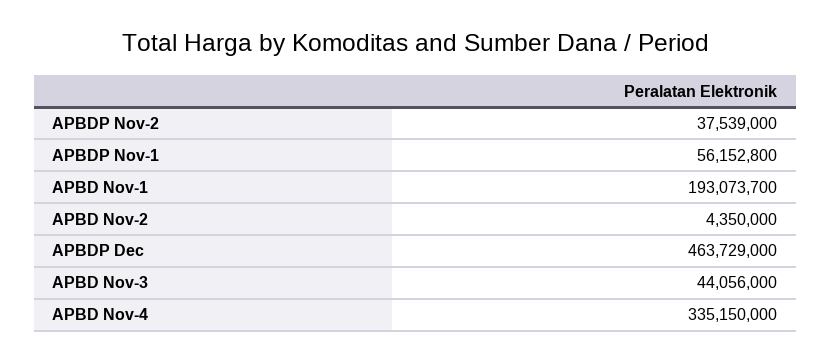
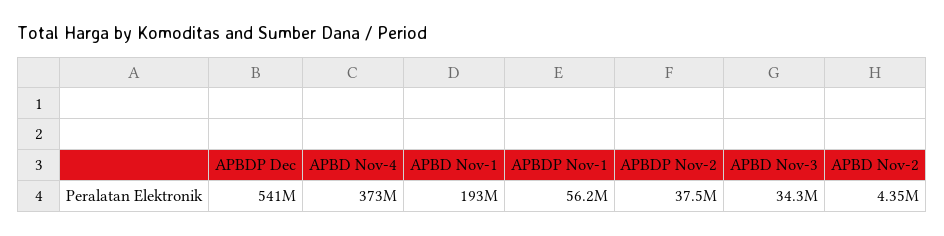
APBDP Dec: 463729000 -> 541000000
APBD Nov-3: 44056000 -> 34300000
APBD Nov-4: 335150000 -> 373000000

